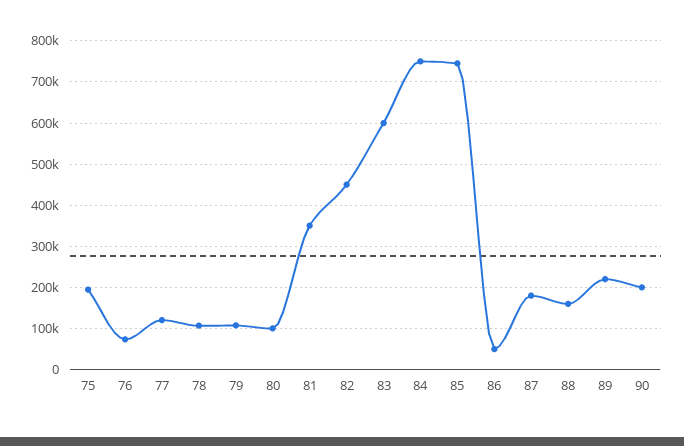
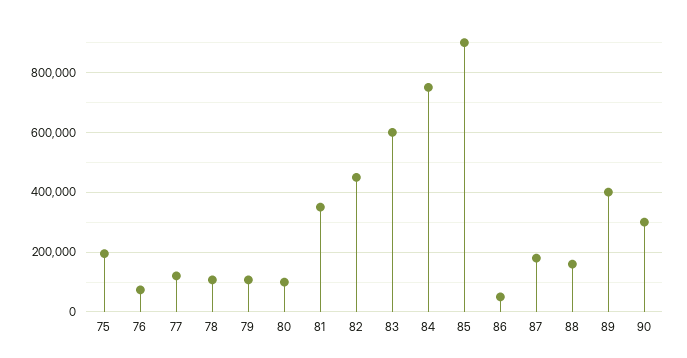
85: 740000 -> 900000
89: 220000 -> 400000
90: 200000 -> 300000

